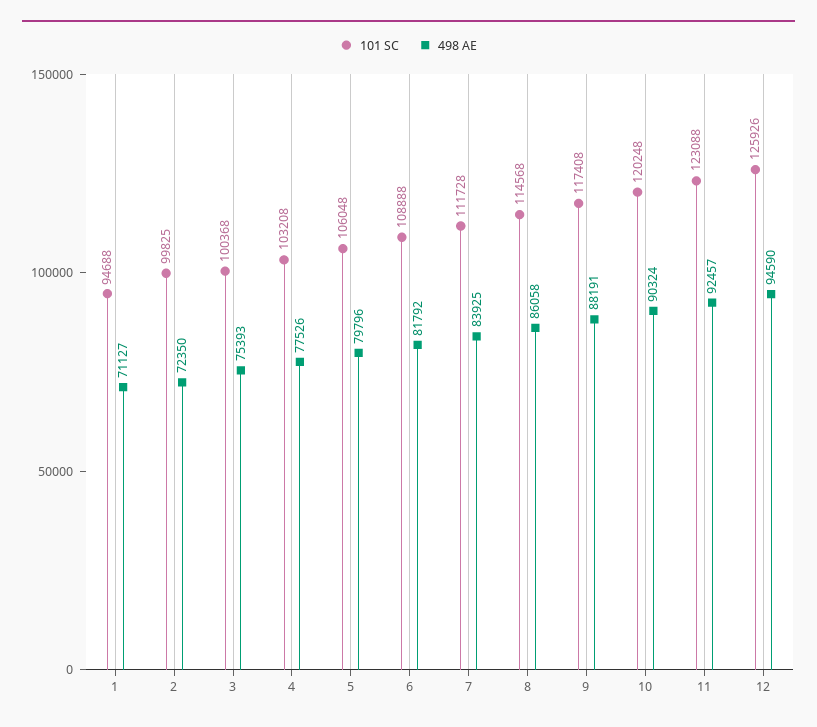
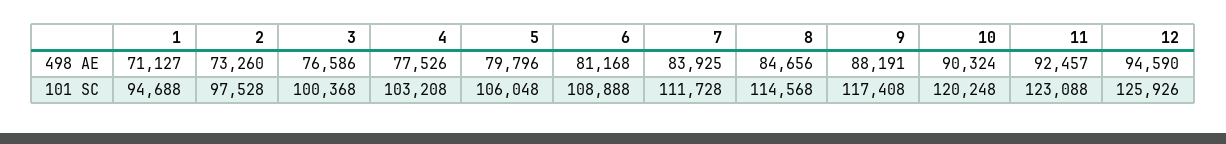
101 SC, 2: 99825 -> 97528
498 AE, 2: 72350 -> 73260
498 AE, 3: 75393 -> 76586
498 AE, 6: 81792 -> 81168
498 AE, 8: 86058 -> 84656

